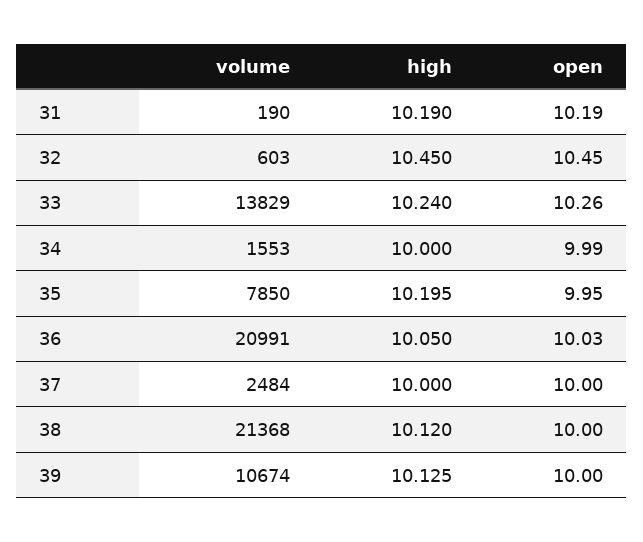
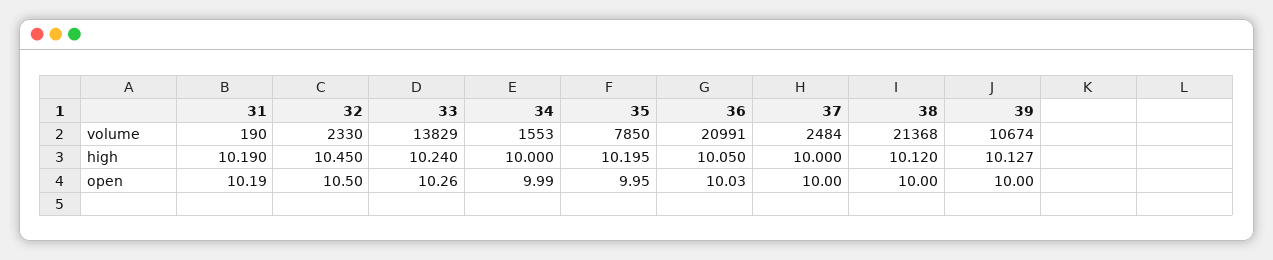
volume, 32: 603 -> 2330
open, 32: 10.45 -> 10.5
high, 39: 10.125 -> 10.127

